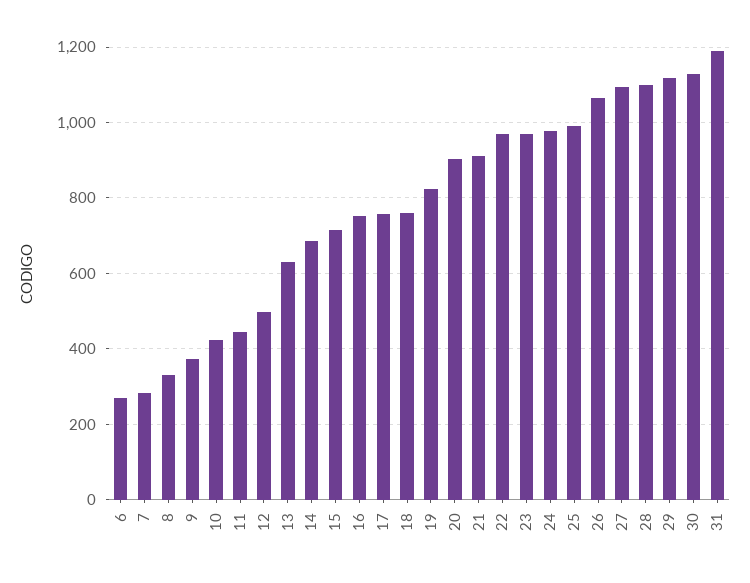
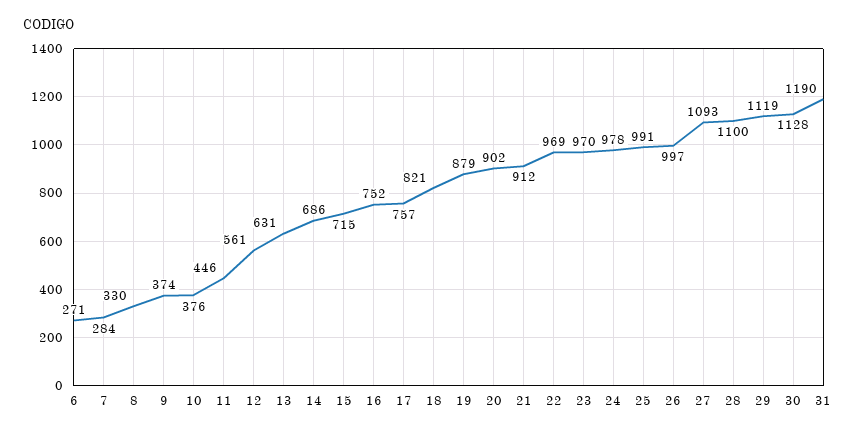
10: 420 -> 376
12: 500 -> 561
18: 760 -> 821
19: 820 -> 879
26: 1060 -> 997

